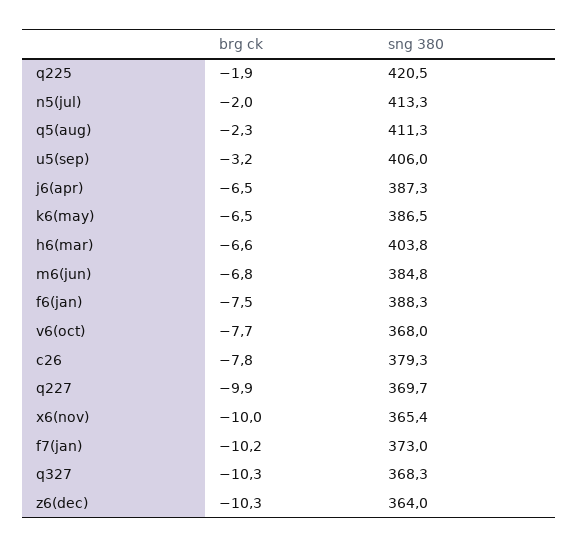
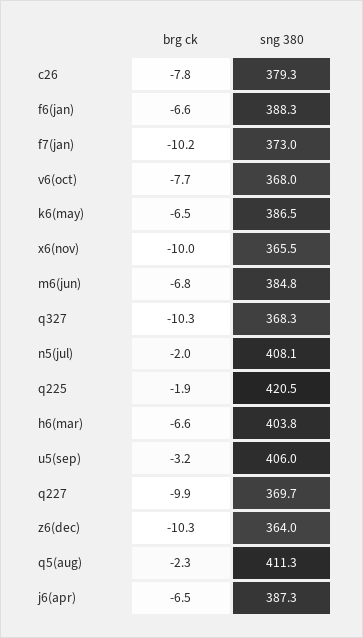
sng 380, n5(jul): 413.3 -> 408.1
brg ck, f6(jan): -7.5 -> -6.6
sng 380, x6(nov): 365.4 -> 365.5

